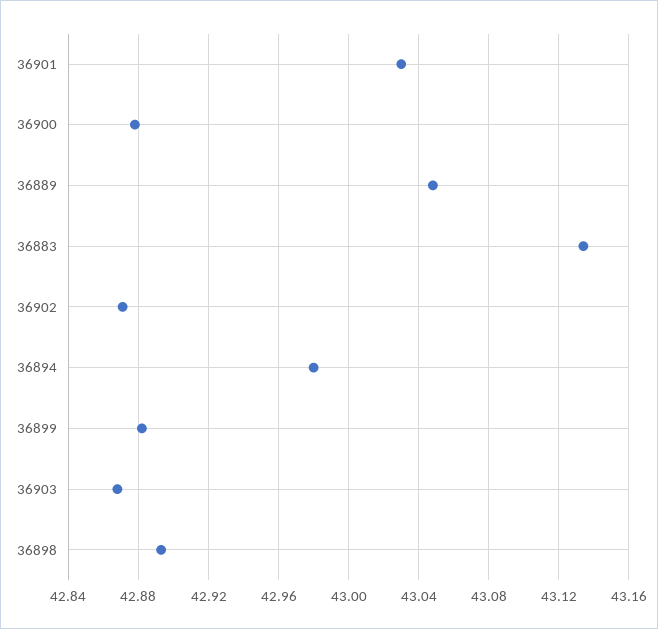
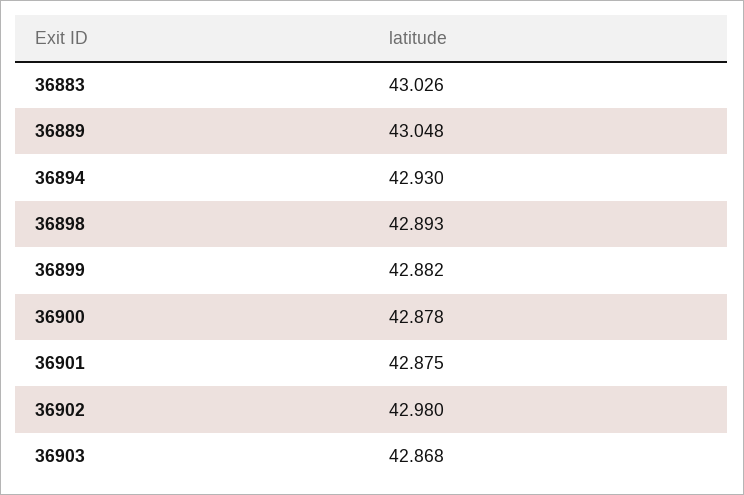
36901: 43.03 -> 42.875
36883: 43.135 -> 43.026
36902: 42.87 -> 42.98
36894: 42.98 -> 42.93

